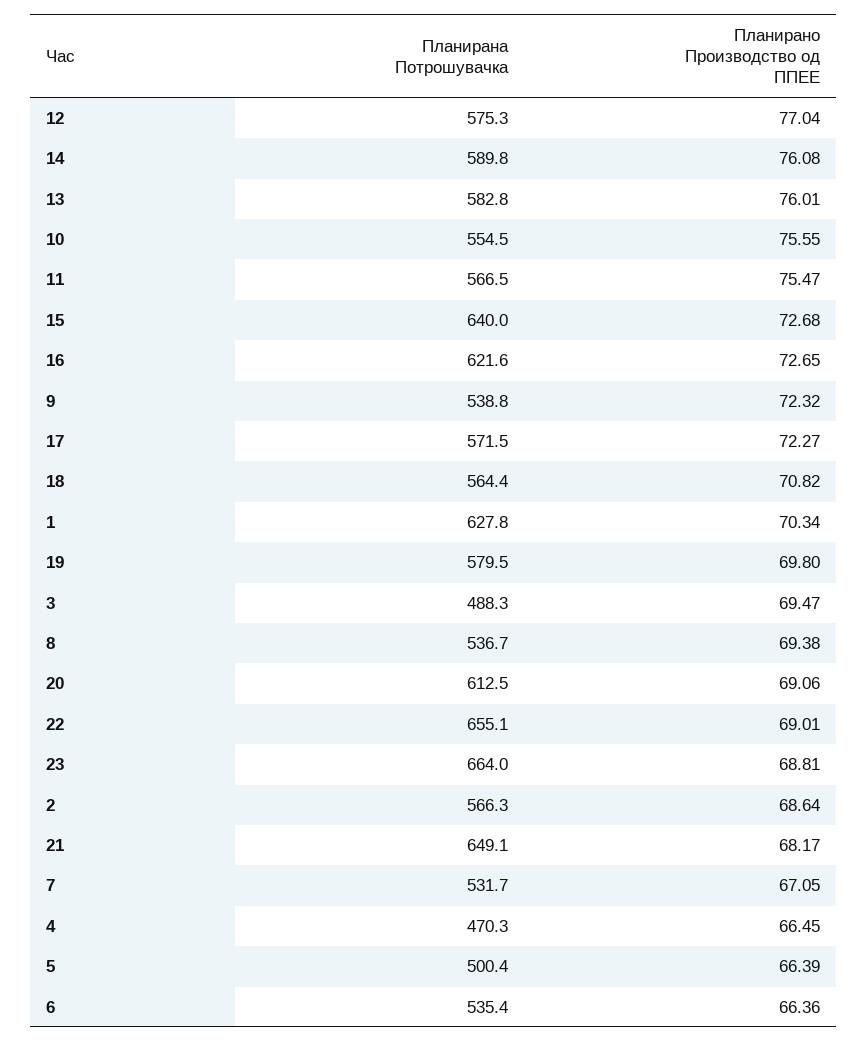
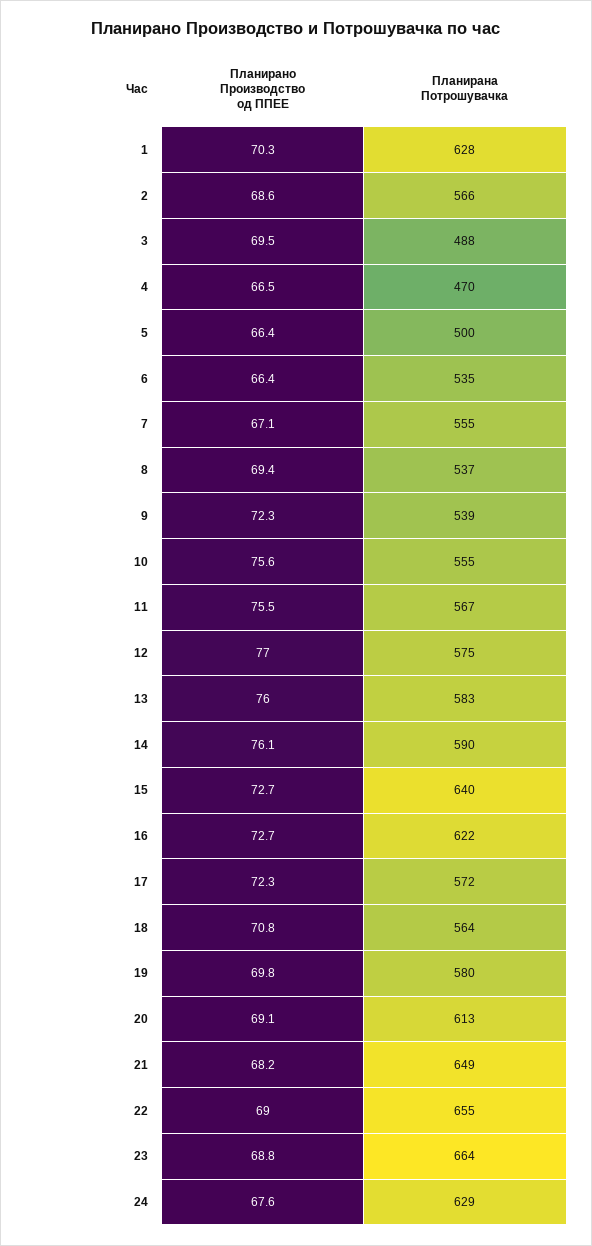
Планирана Потрошувачка, 7: 531.7 -> 555
Планирано Производство од ППЕЕ, 24: none -> 67.6
Планирана Потрошувачка, 24: none -> 629

